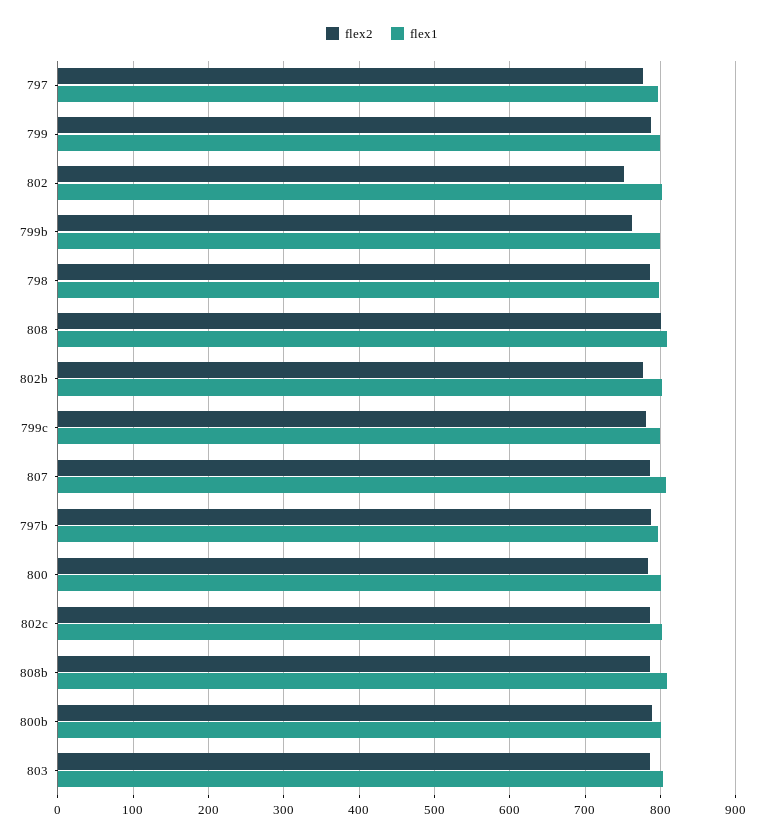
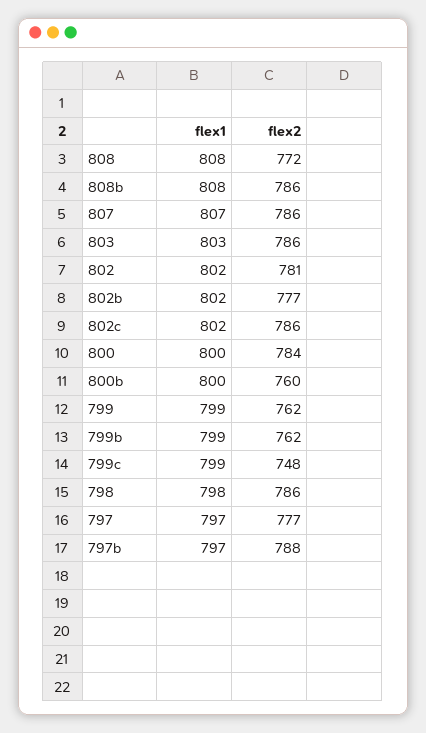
flex2, 799: 790 -> 762
flex2, 802: 750 -> 781
flex2, 808: 800 -> 772
flex2, 799c: 780 -> 748
flex2, 800b: 790 -> 760

